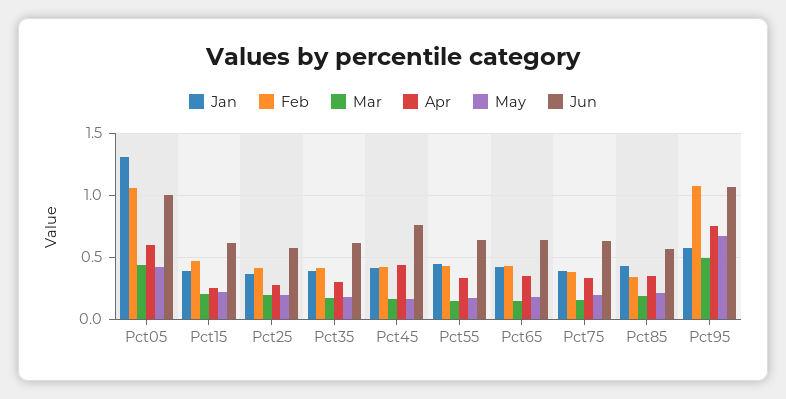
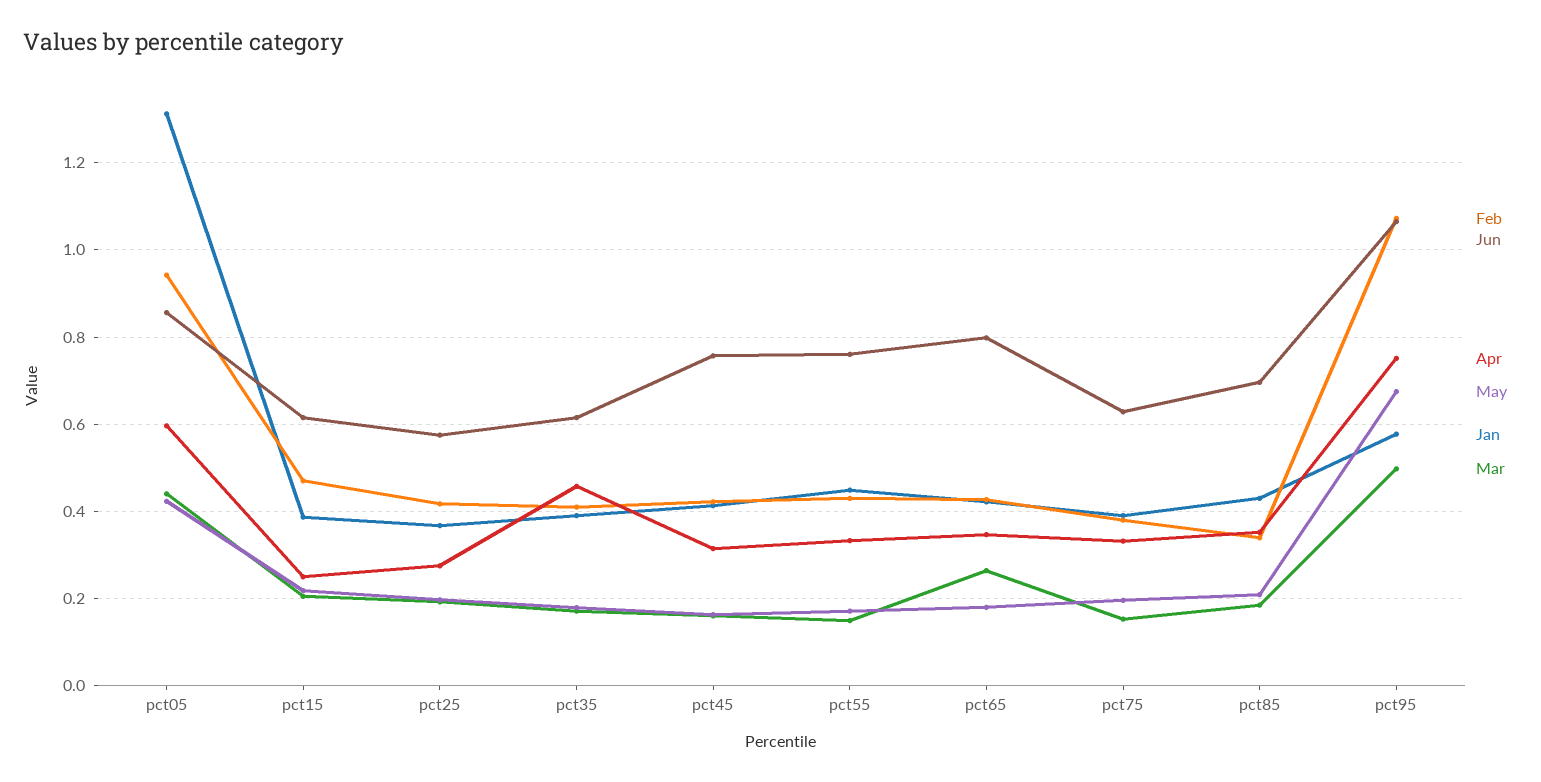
Feb, Pct05: 1.05 -> 0.94
Jun, Pct05: 1 -> 0.86
Apr, Pct35: 0.3 -> 0.46
Apr, Pct45: 0.45 -> 0.32
Jun, Pct55: 0.65 -> 0.76
Mar, Pct65: 0.15 -> 0.26
Jun, Pct65: 0.65 -> 0.8
Jun, Pct85: 0.55 -> 0.7

